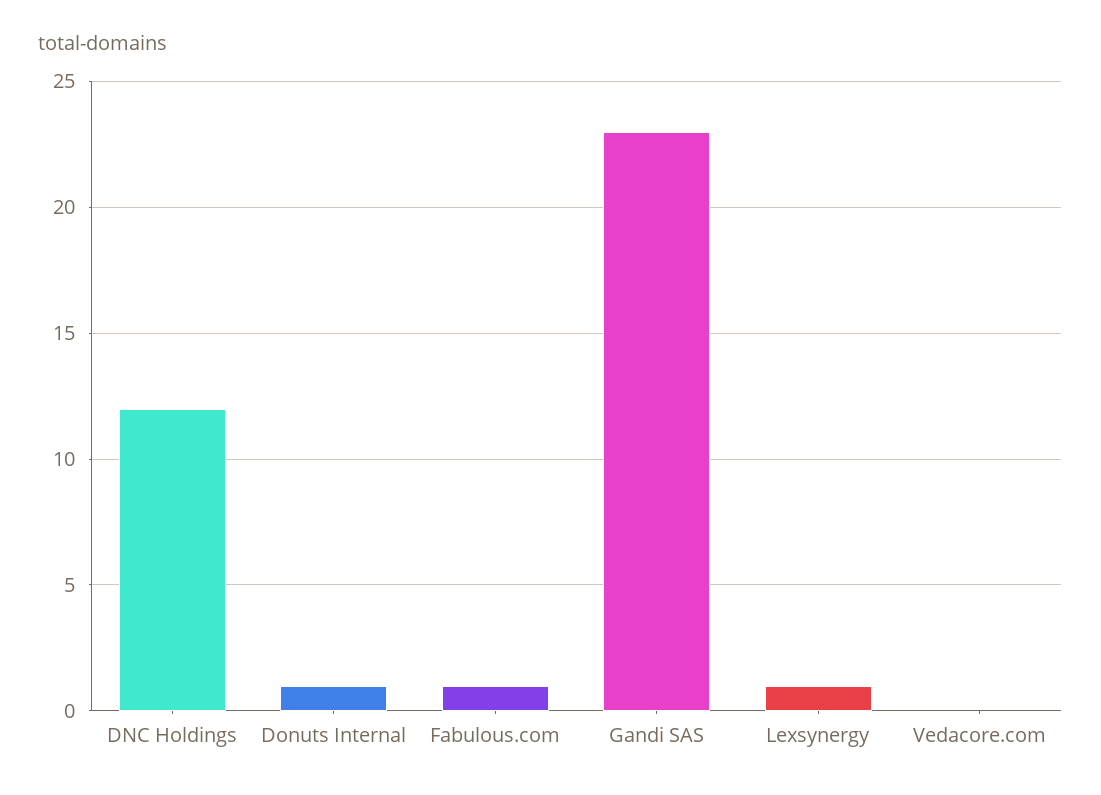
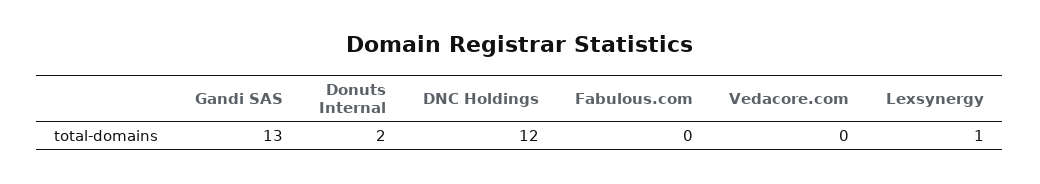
Donuts Internal: 1 -> 2
Fabulous.com: 1 -> 0
Gandi SAS: 23 -> 13

